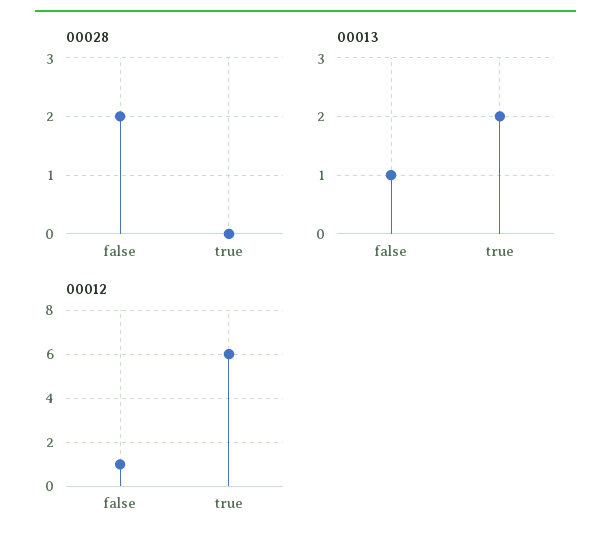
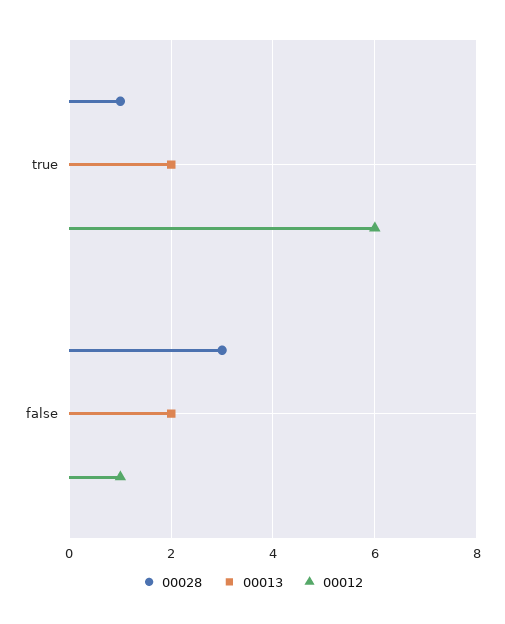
00028, false: 2 -> 3
00028, true: 0 -> 1
00013, false: 1 -> 2

